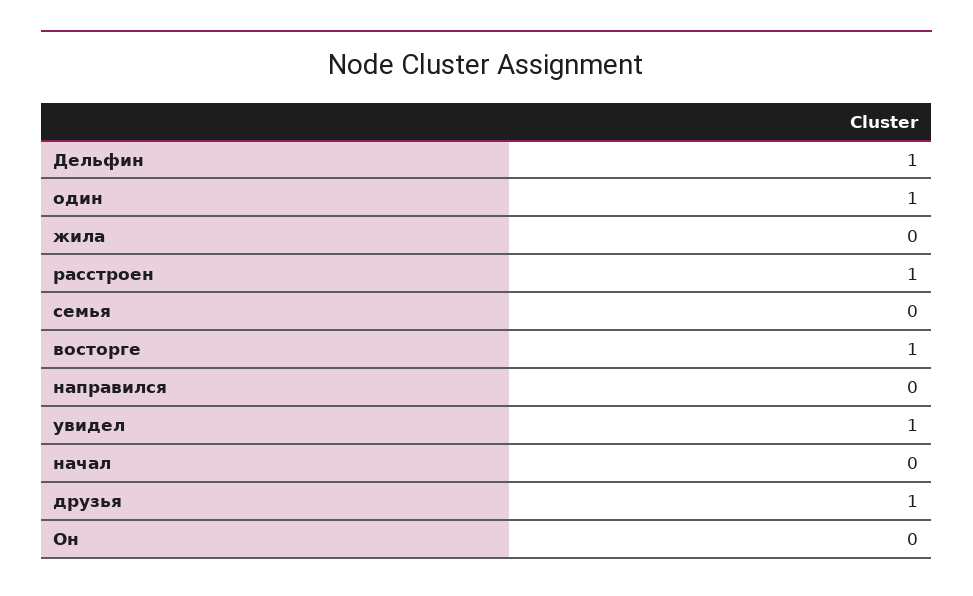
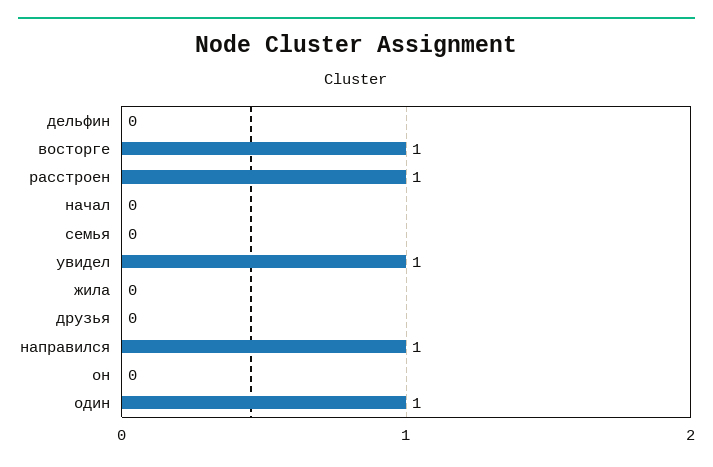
Дельфин: 1 -> 0
направился: 0 -> 1
друзья: 1 -> 0

